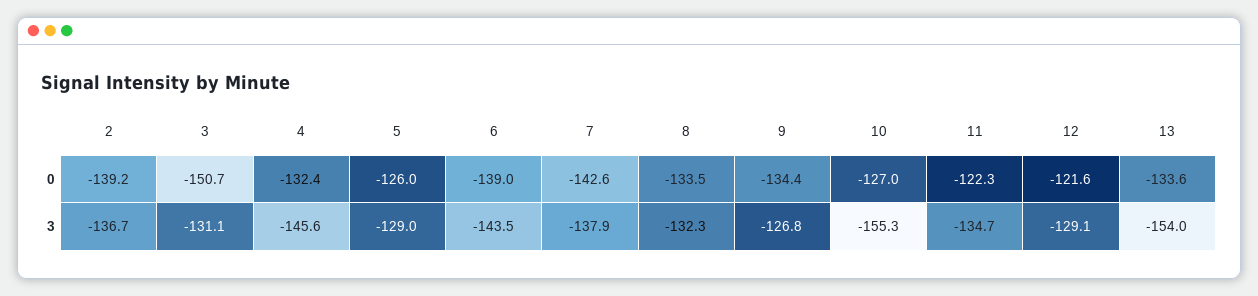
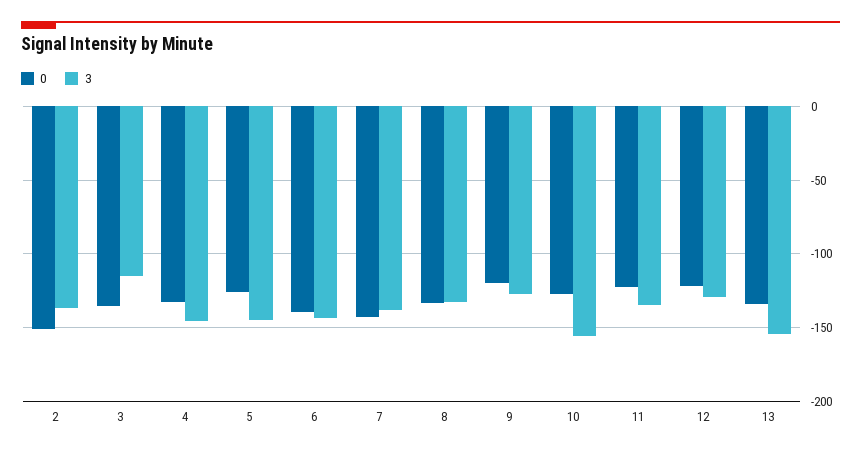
0, 2: -139.2 -> -150
0, 3: -150.7 -> -135
0, 9: -134.4 -> -120
3, 3: -131.1 -> -115
3, 5: -129 -> -145

